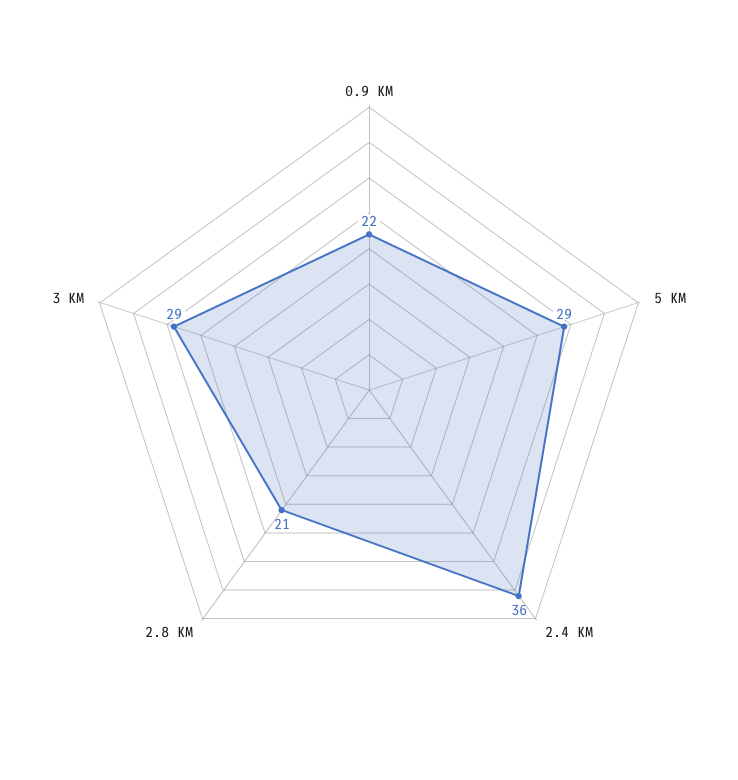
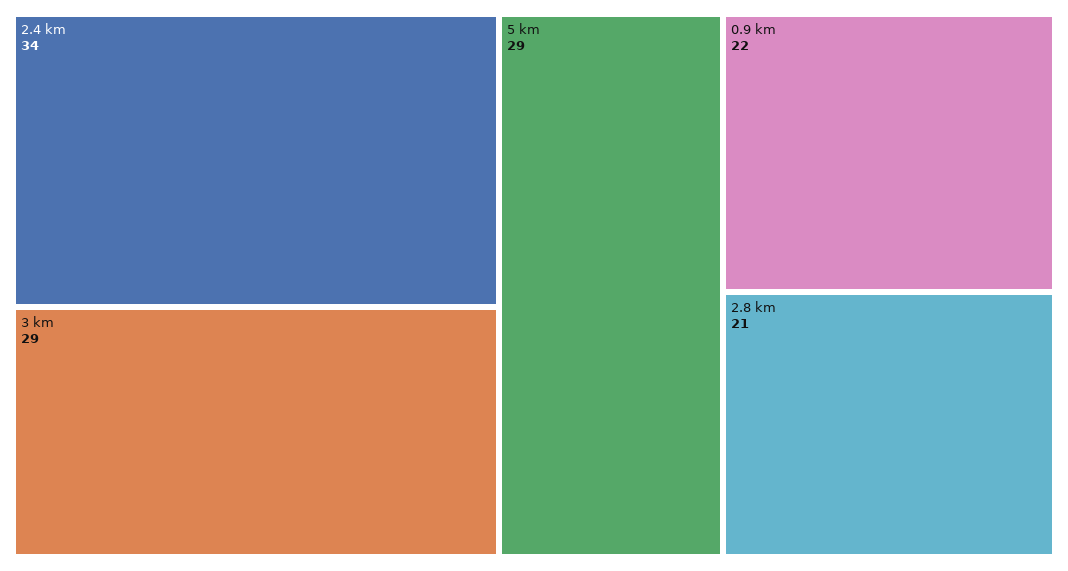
2.4 KM: 36 -> 34

